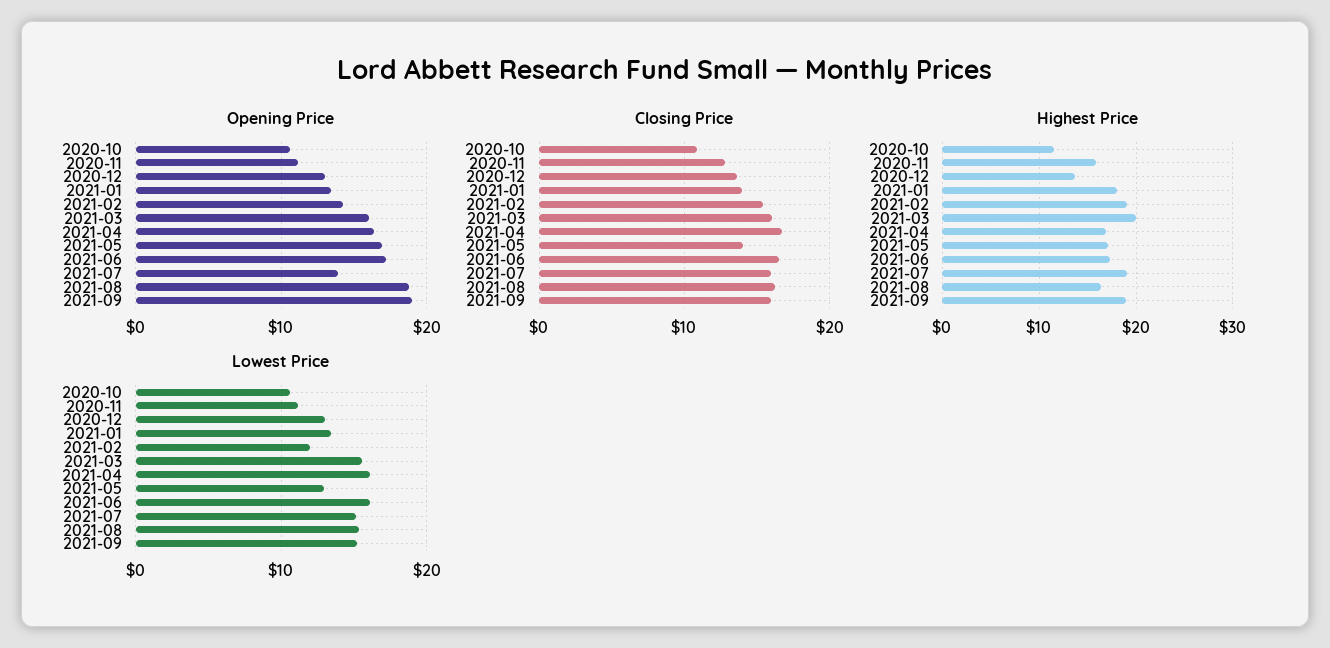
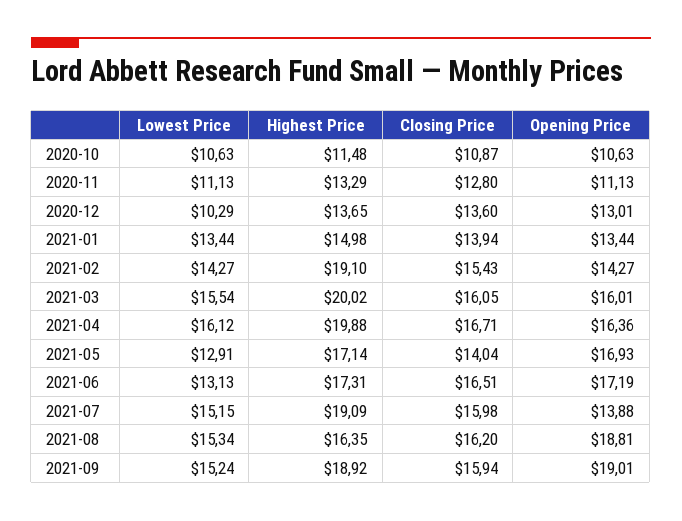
Highest Price, 2020-11: 16 -> 13.29
Highest Price, 2021-01: 18 -> 14.98
Highest Price, 2021-04: 17 -> 19.88
Lowest Price, 2020-12: 13 -> 10.29
Lowest Price, 2021-02: 12 -> 14.27
Lowest Price, 2021-06: 16 -> 13.13

